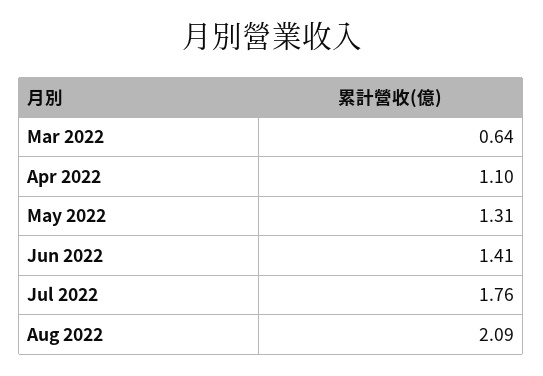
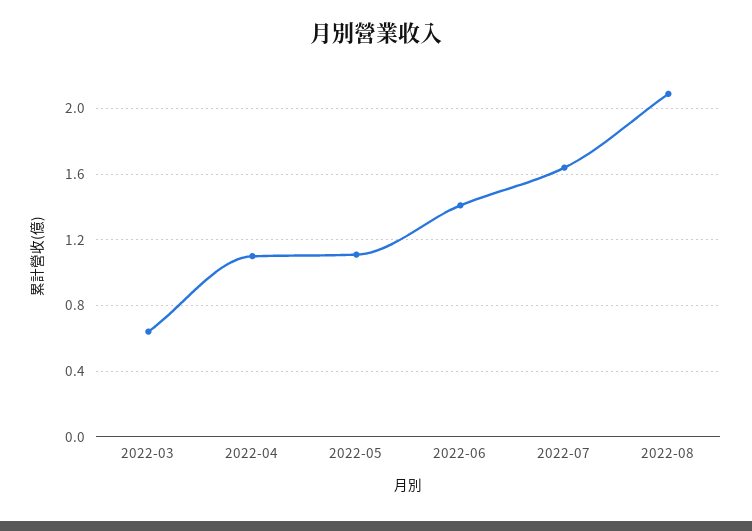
May 2022: 1.31 -> 1.1
Jul 2022: 1.76 -> 1.65

